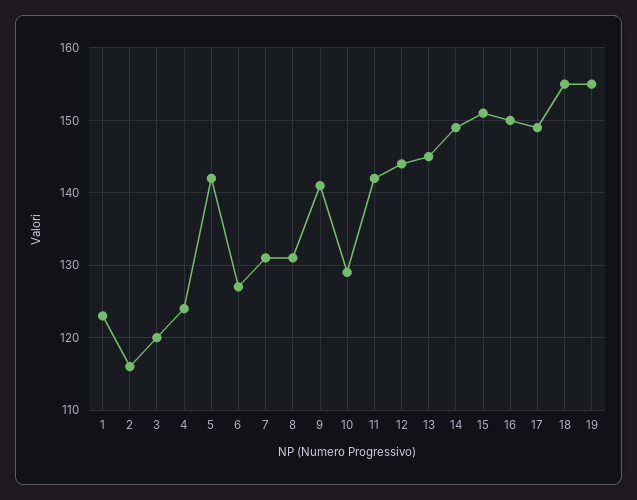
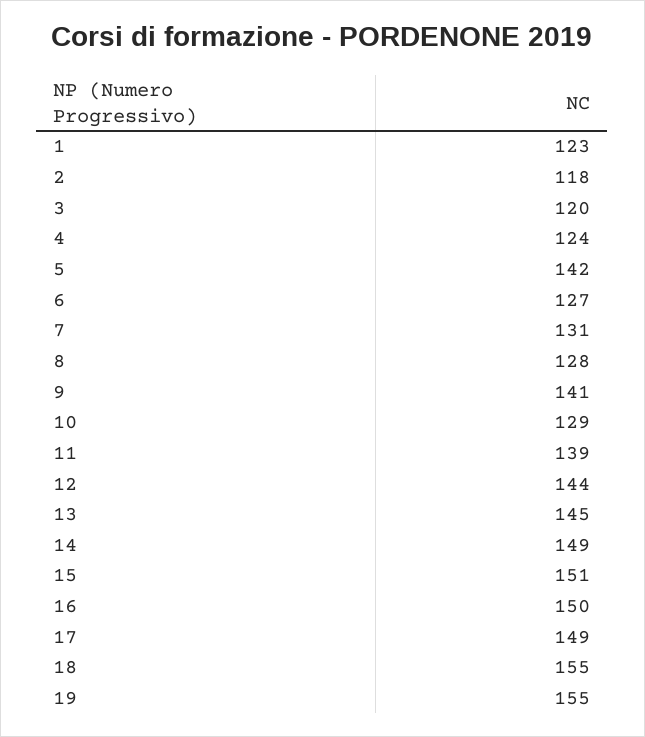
2: 116 -> 118
8: 131 -> 128
11: 142 -> 139

